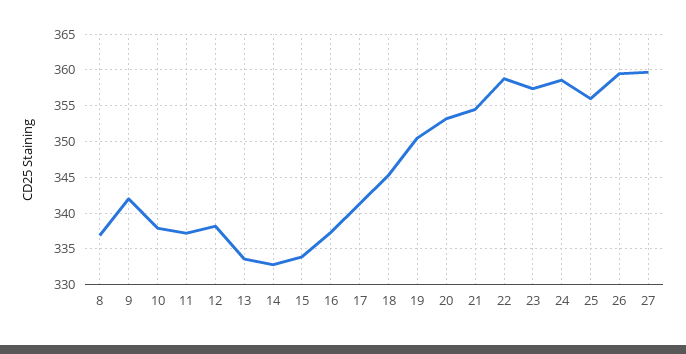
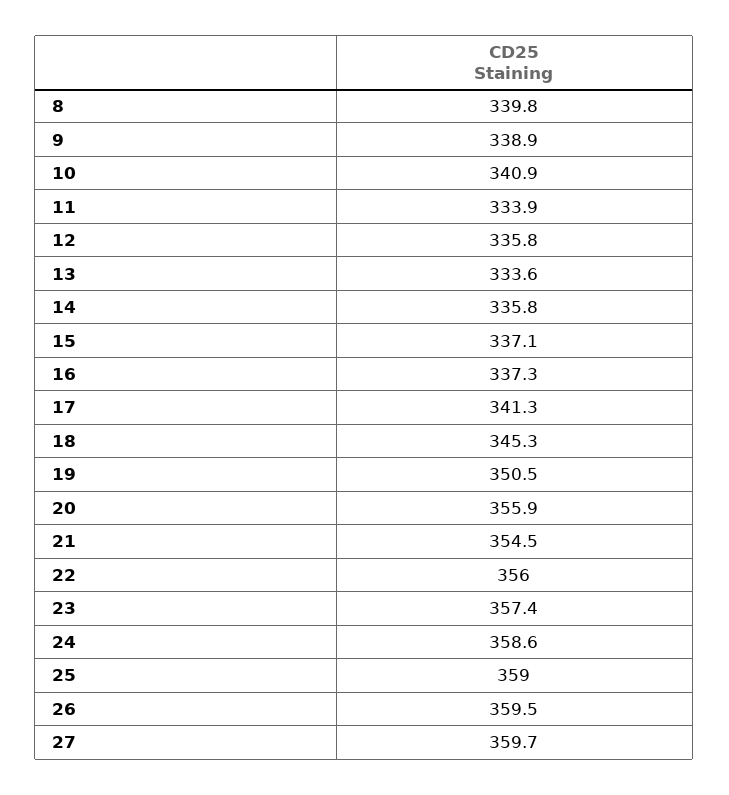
8: 337 -> 339.8
9: 342 -> 338.9
10: 338 -> 340.9
11: 337 -> 333.9
12: 338 -> 335.8
14: 333 -> 335.8
15: 334 -> 337.1
20: 353 -> 355.9
22: 359 -> 356
25: 356 -> 359

